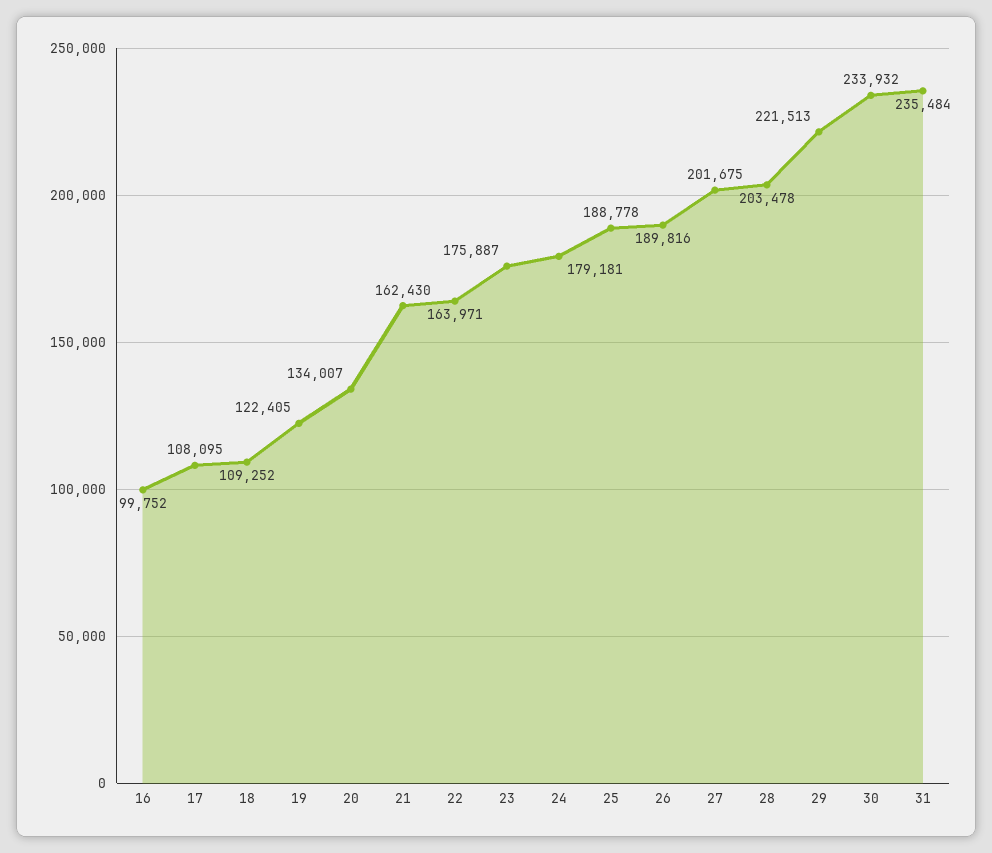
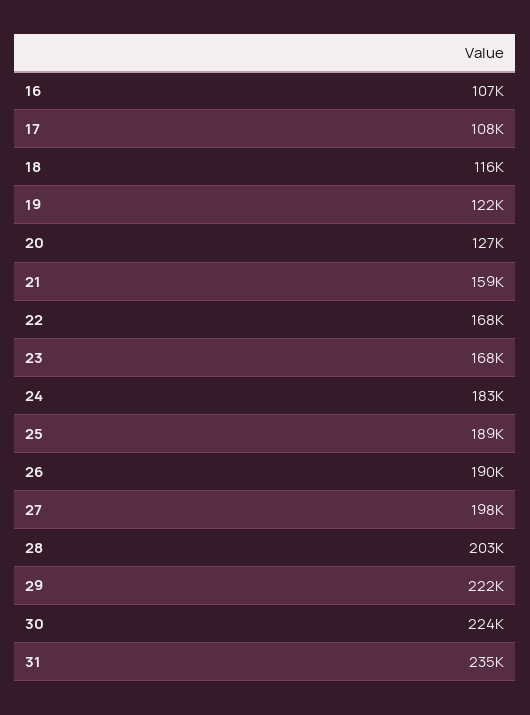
16: 99752 -> 107000
18: 109252 -> 116000
20: 134007 -> 127000
21: 162430 -> 159000
22: 163971 -> 168000
23: 175887 -> 168000
24: 179181 -> 183000
27: 201675 -> 198000
30: 233932 -> 224000

